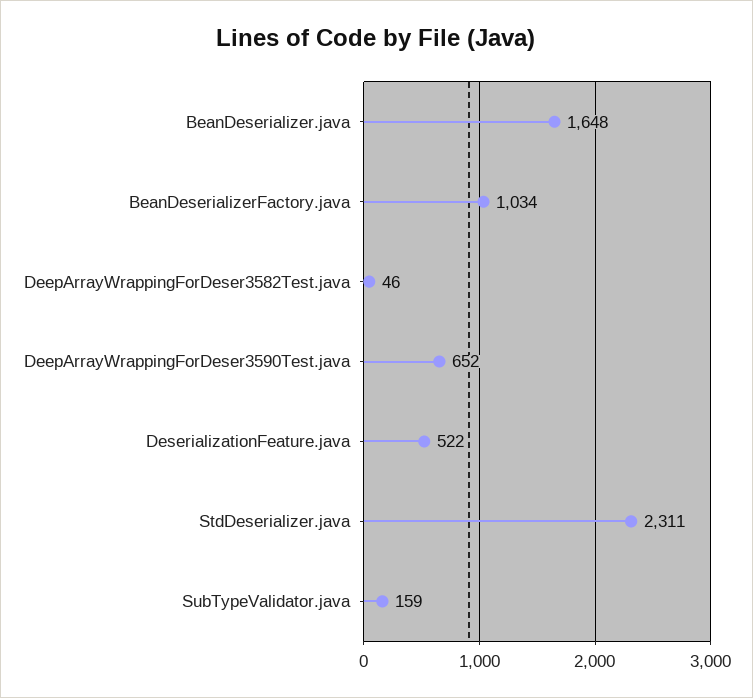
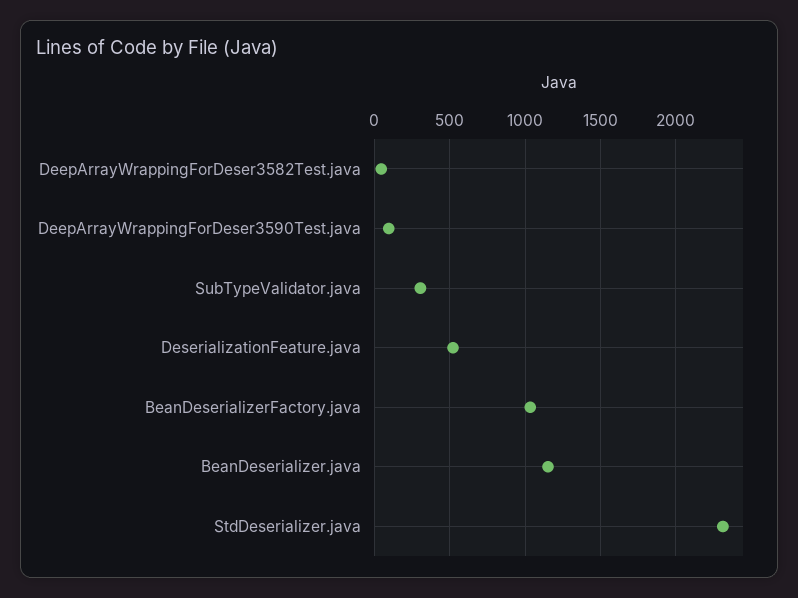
BeanDeserializer.java: 1648 -> 1150
DeepArrayWrappingForDeser3590Test.java: 652 -> 100
SubTypeValidator.java: 159 -> 300

